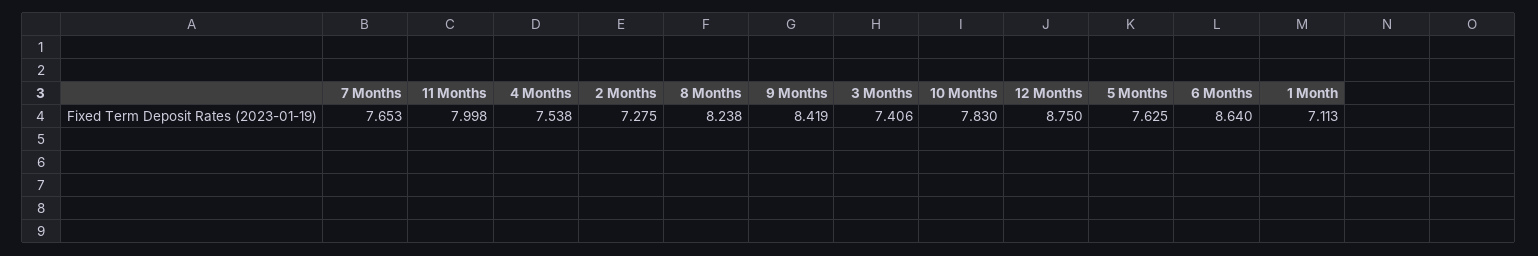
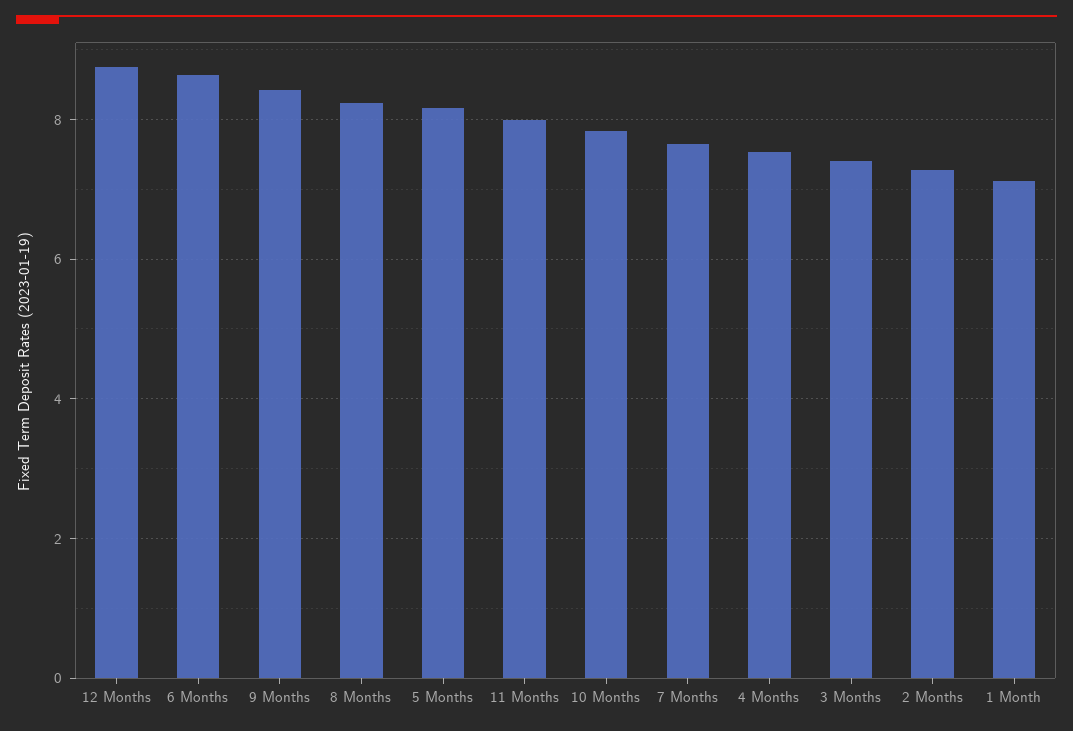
5 Months: 7.625 -> 8.2

